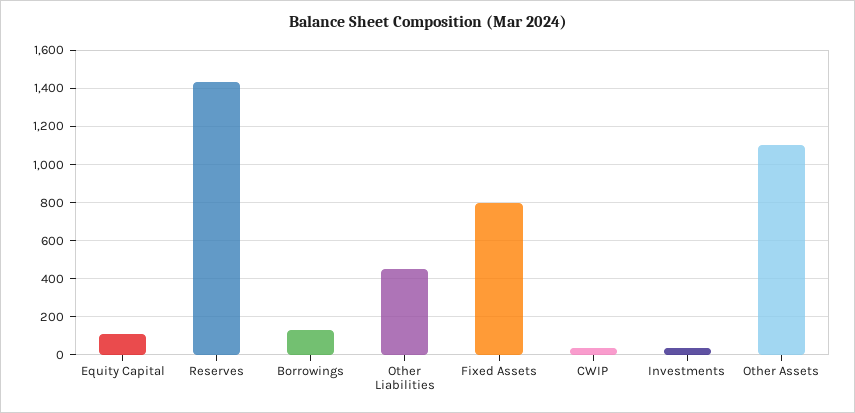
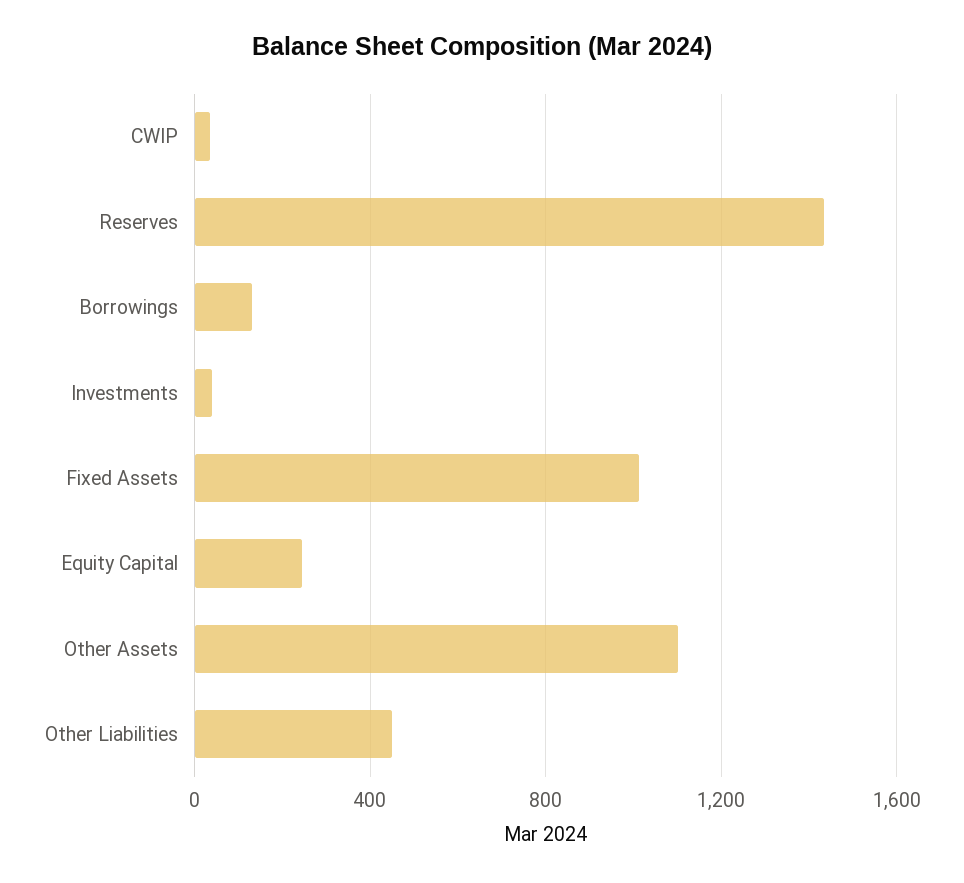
Equity Capital: 100 -> 250
Fixed Assets: 800 -> 1000

